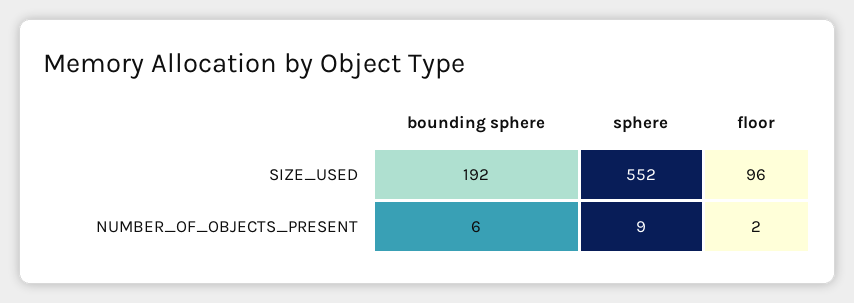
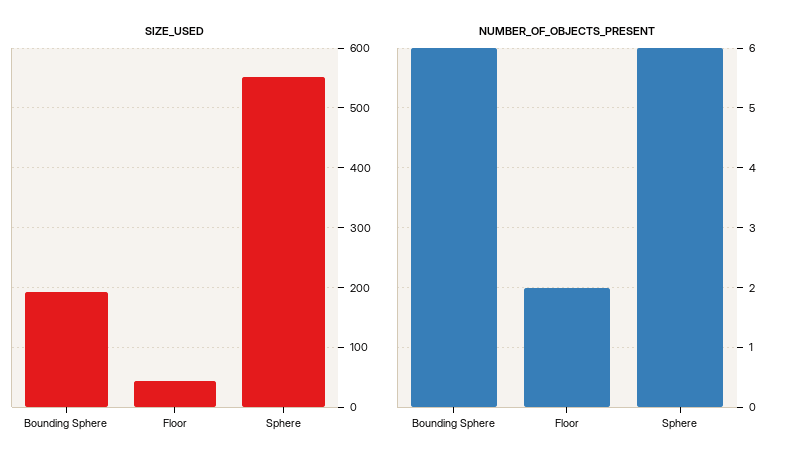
SIZE_USED, floor: 96 -> 40
NUMBER_OF_OBJECTS_PRESENT, sphere: 9 -> 6

